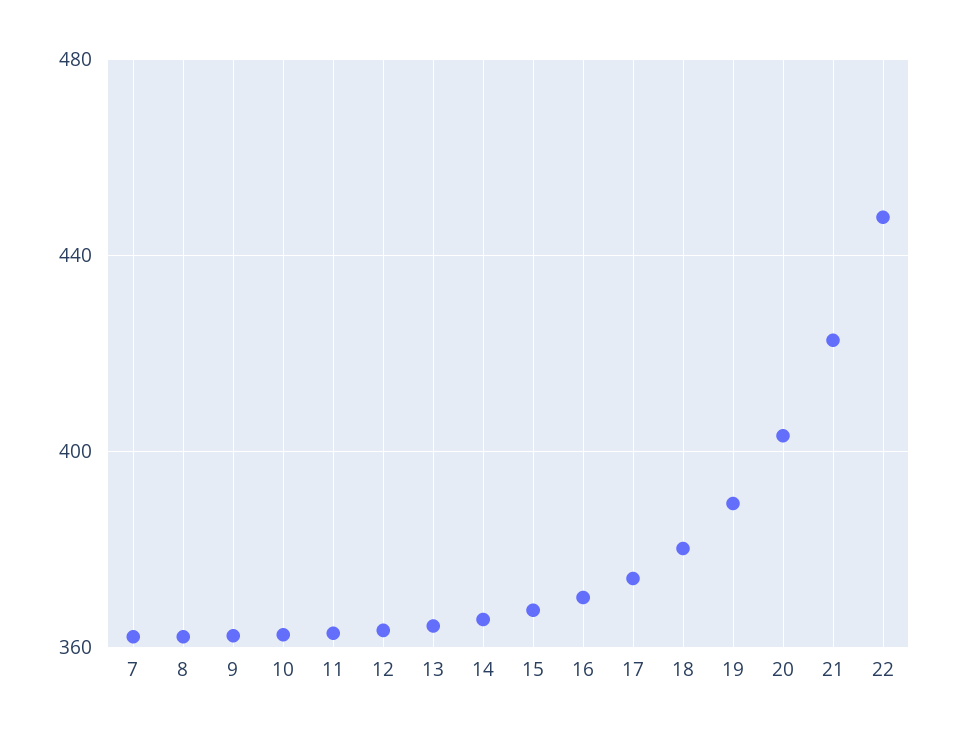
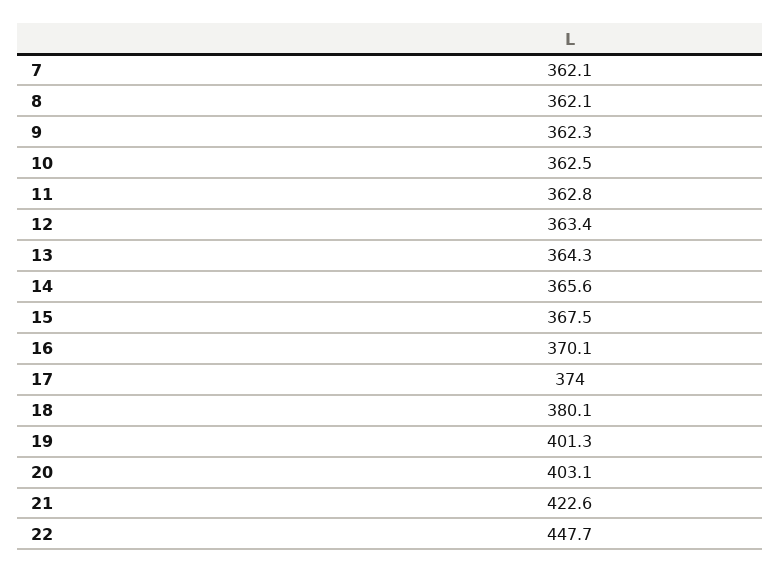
19: 390 -> 401.3

